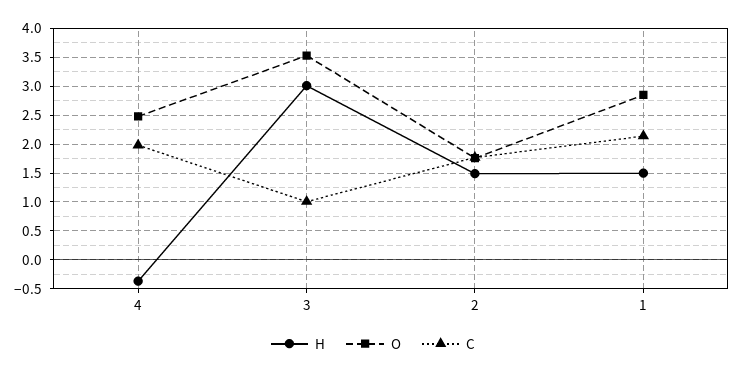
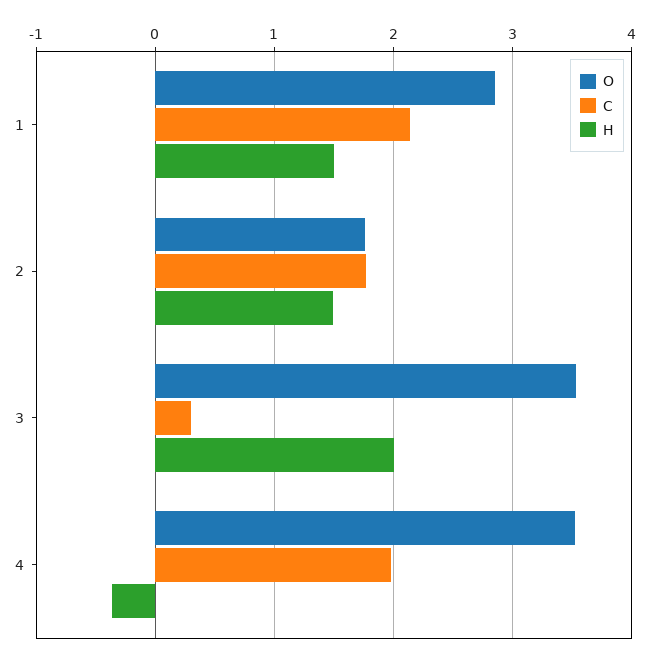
O, 4: 2.5 -> 3.5
H, 3: 3 -> 2
C, 3: 1 -> 0.3

